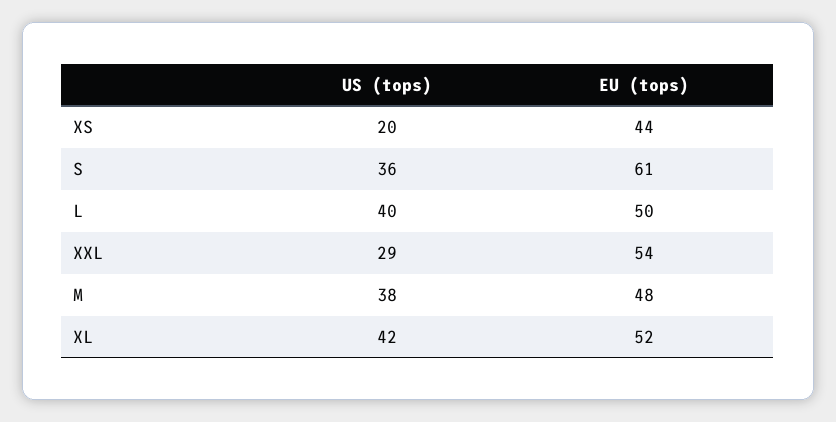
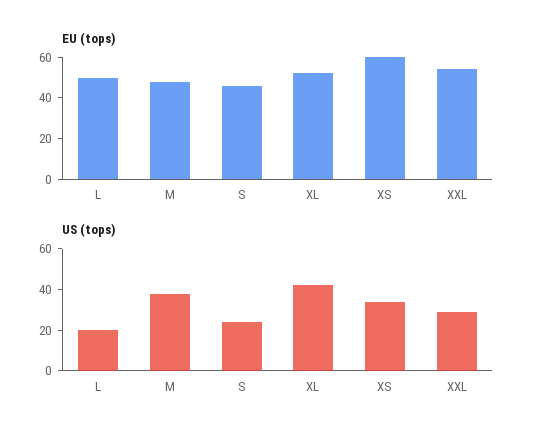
US (tops), XS: 20 -> 35
EU (tops), XS: 44 -> 60
US (tops), S: 36 -> 25
EU (tops), S: 61 -> 45
US (tops), L: 40 -> 20

